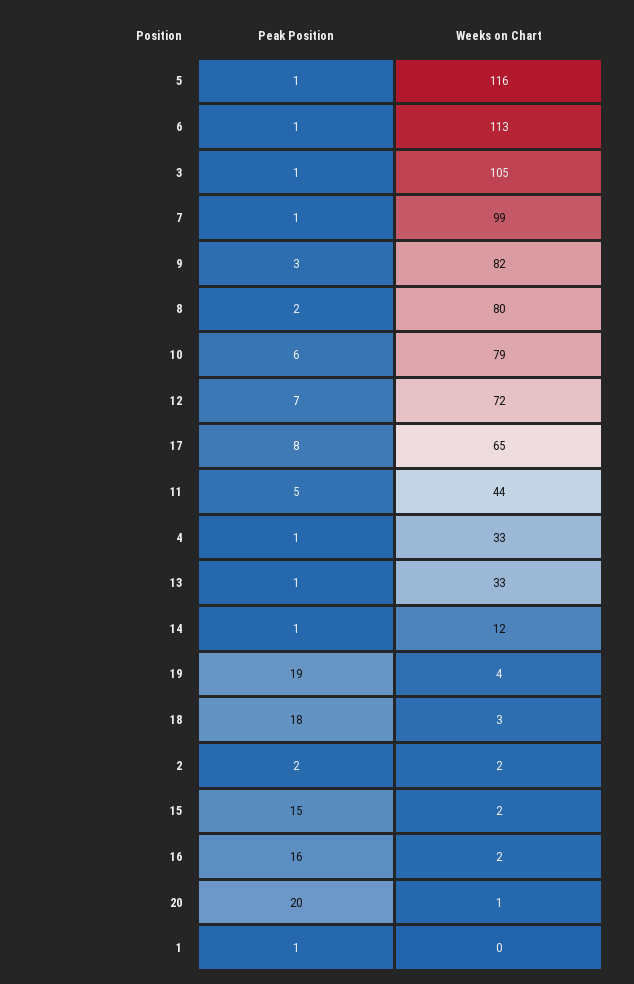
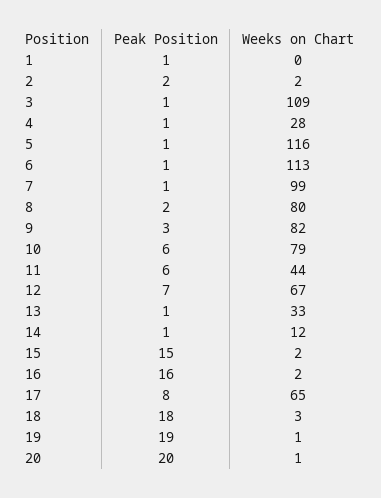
Weeks on Chart, 3: 105 -> 109
Weeks on Chart, 12: 72 -> 67
Peak Position, 11: 5 -> 6
Weeks on Chart, 4: 33 -> 28
Weeks on Chart, 19: 4 -> 1

